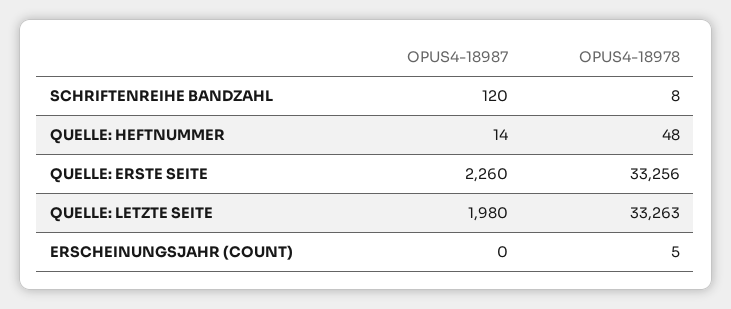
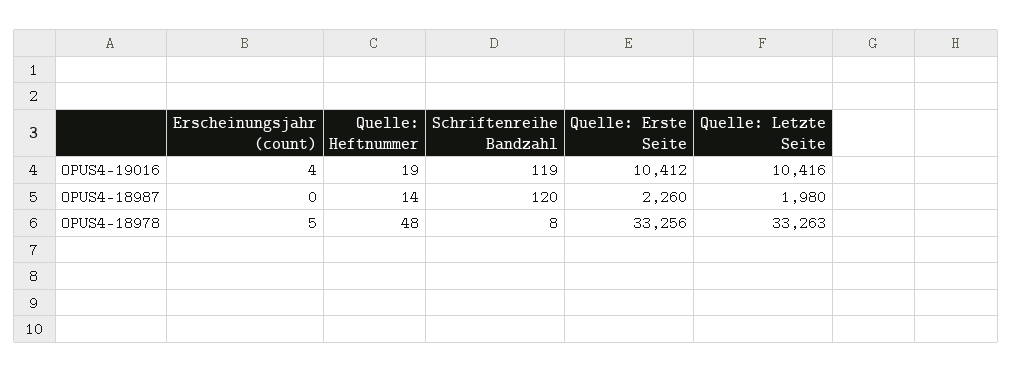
OPUS4-19016, ERSCHEINUNGSJAHR (COUNT): none -> 4
OPUS4-19016, QUELLE: HEFTNUMMER: none -> 19
OPUS4-19016, SCHRIFTENREIHE BANDZAHL: none -> 119
OPUS4-19016, QUELLE: ERSTE SEITE: none -> 10412
OPUS4-19016, QUELLE: LETZTE SEITE: none -> 10416

